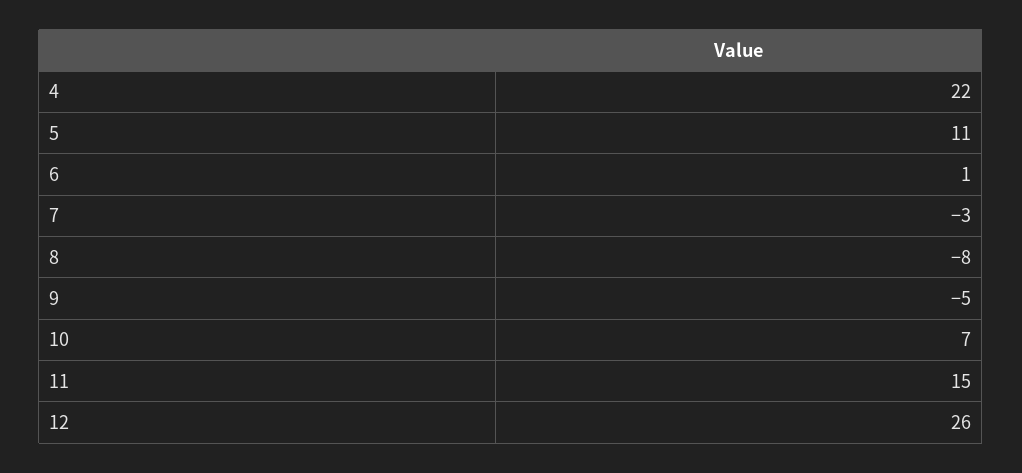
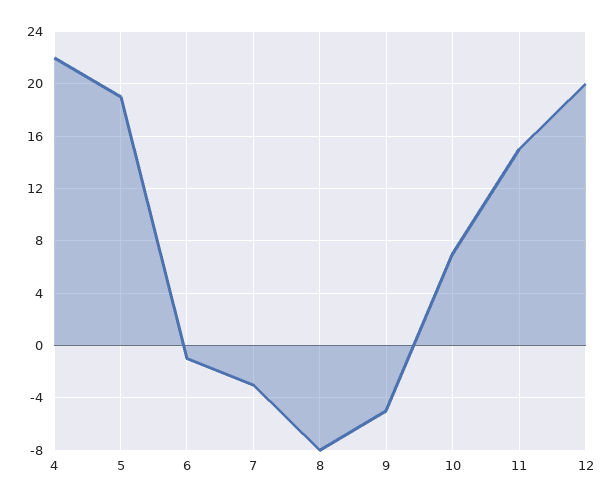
5: 11 -> 19
6: 1 -> -1
12: 26 -> 20

